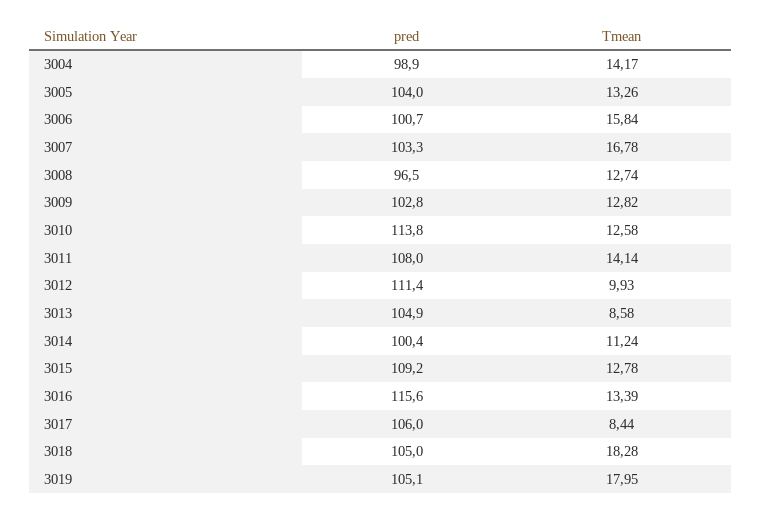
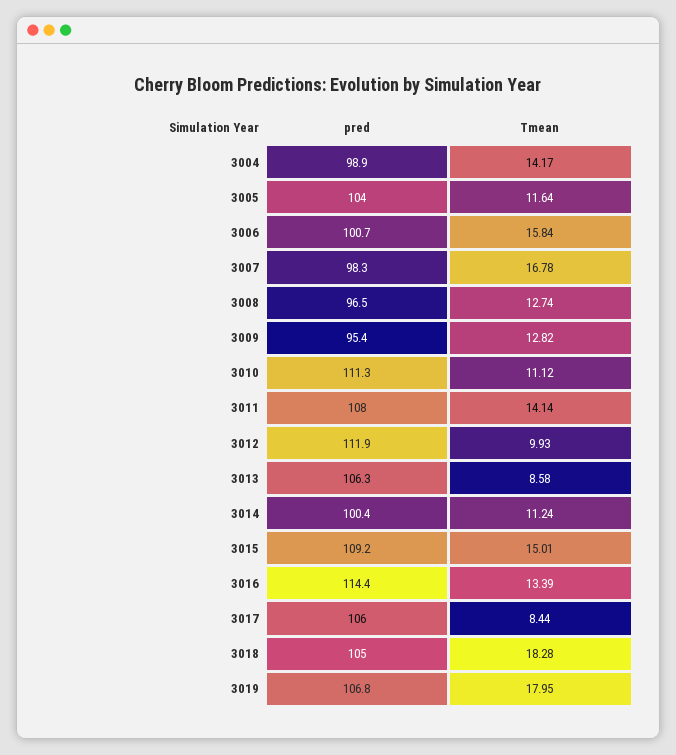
Tmean, 3005: 13.26 -> 11.64
pred, 3007: 103.3 -> 98.3
pred, 3009: 102.8 -> 95.4
pred, 3010: 113.8 -> 111.3
Tmean, 3010: 12.58 -> 11.12
pred, 3012: 111.4 -> 111.9
pred, 3013: 104.9 -> 106.3
Tmean, 3015: 12.78 -> 15.01
pred, 3016: 115.6 -> 114.4
pred, 3019: 105.1 -> 106.8

